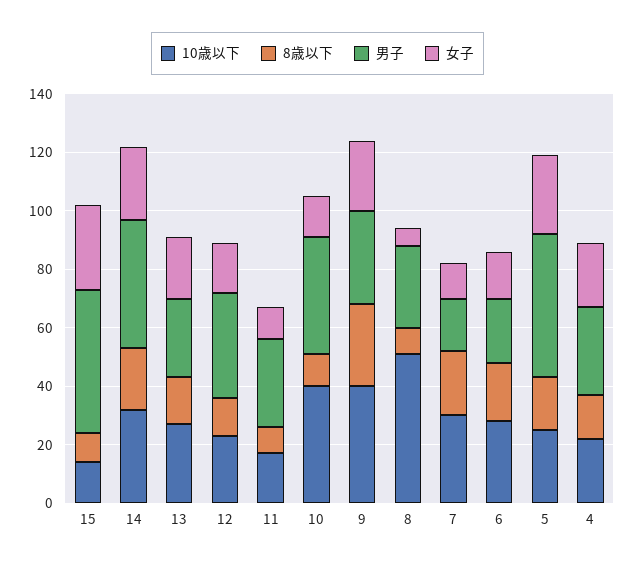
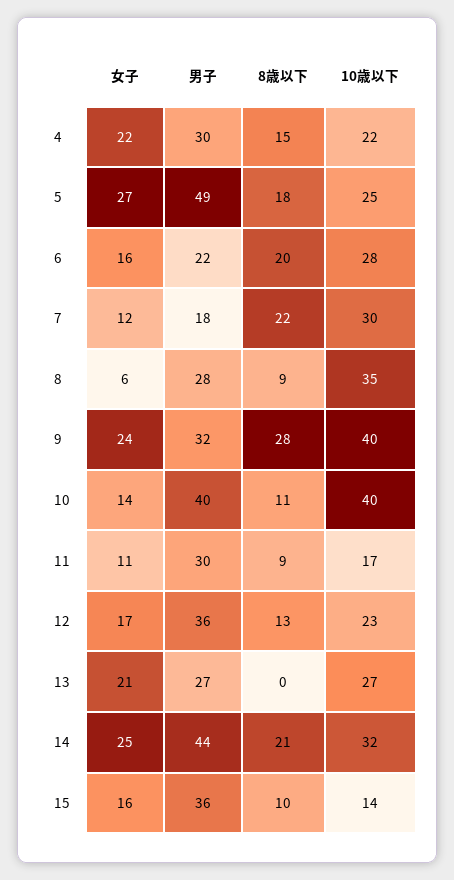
男子, 15: 50 -> 36
女子, 15: 30 -> 16
8歳以下, 13: 15 -> 0
10歳以下, 8: 50 -> 35

